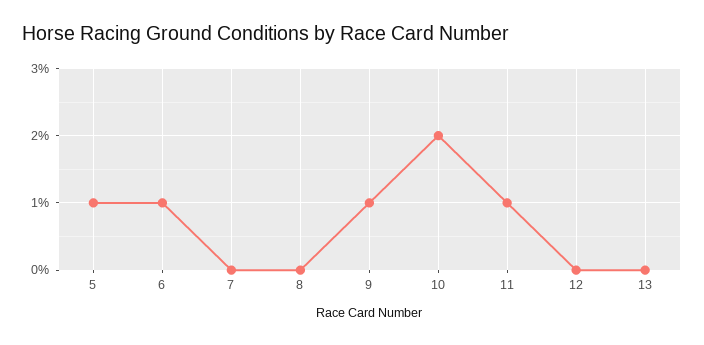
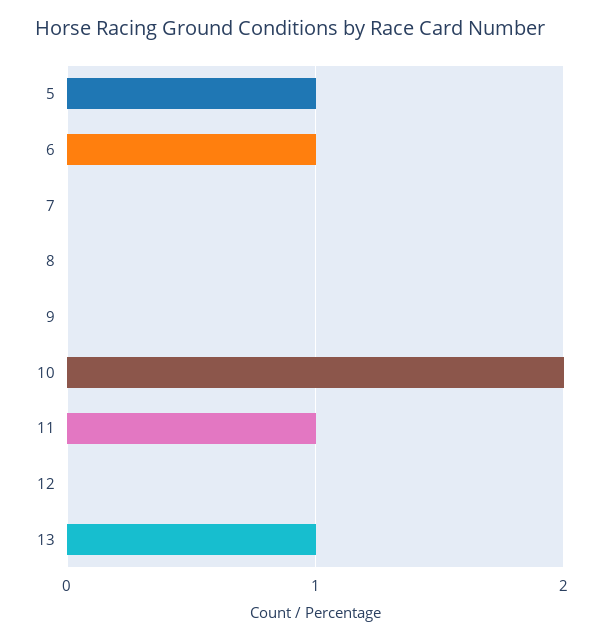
9: 1 -> 0
13: 0 -> 1

